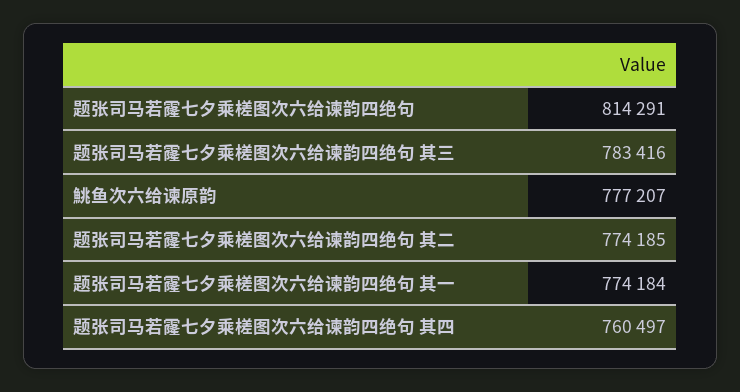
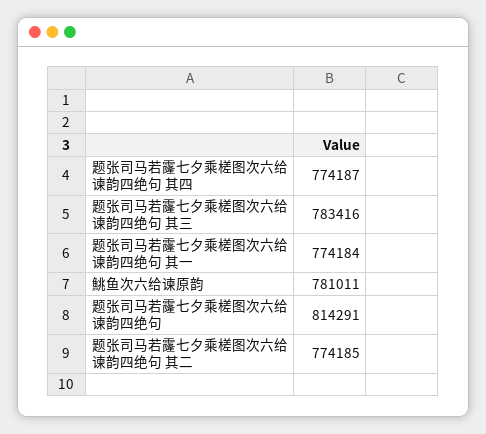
鮡鱼次六给谏原韵: 777207 -> 781011
题张司马若霳七夕乘槎图次六给谏韵四绝句 其四: 760497 -> 774187

